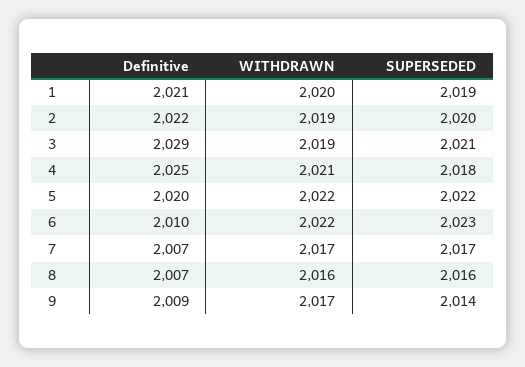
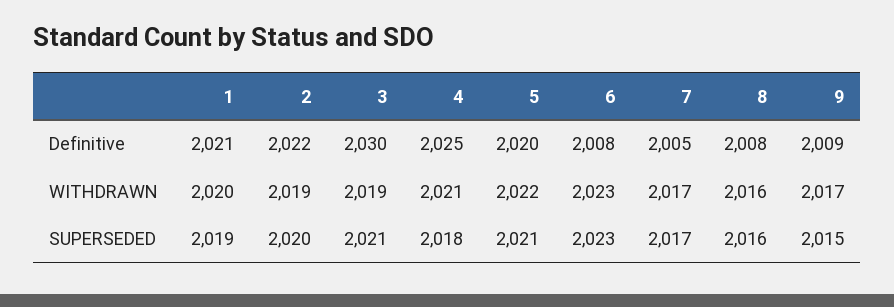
Definitive, 3: 2029 -> 2030
SUPERSEDED, 5: 2022 -> 2021
Definitive, 6: 2010 -> 2008
WITHDRAWN, 6: 2022 -> 2023
Definitive, 7: 2007 -> 2005
Definitive, 8: 2007 -> 2008
SUPERSEDED, 9: 2014 -> 2015

